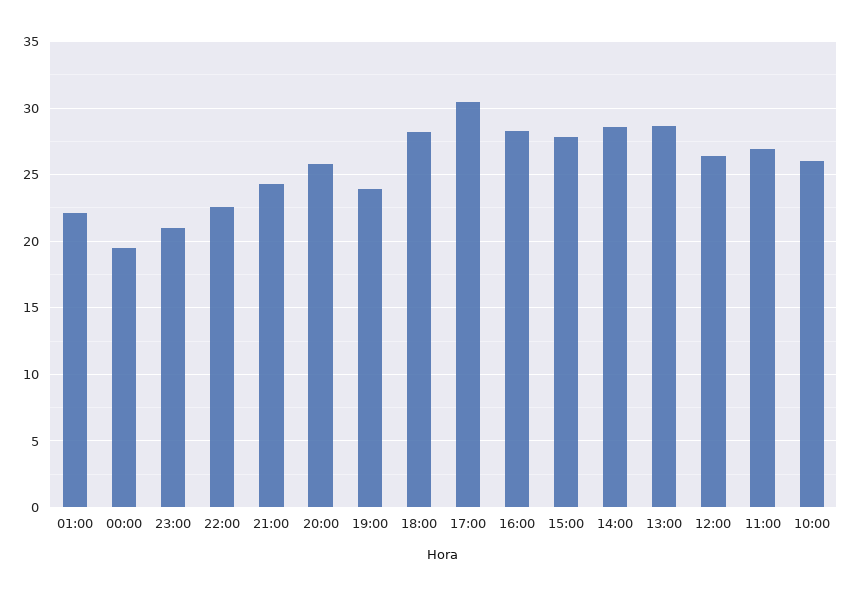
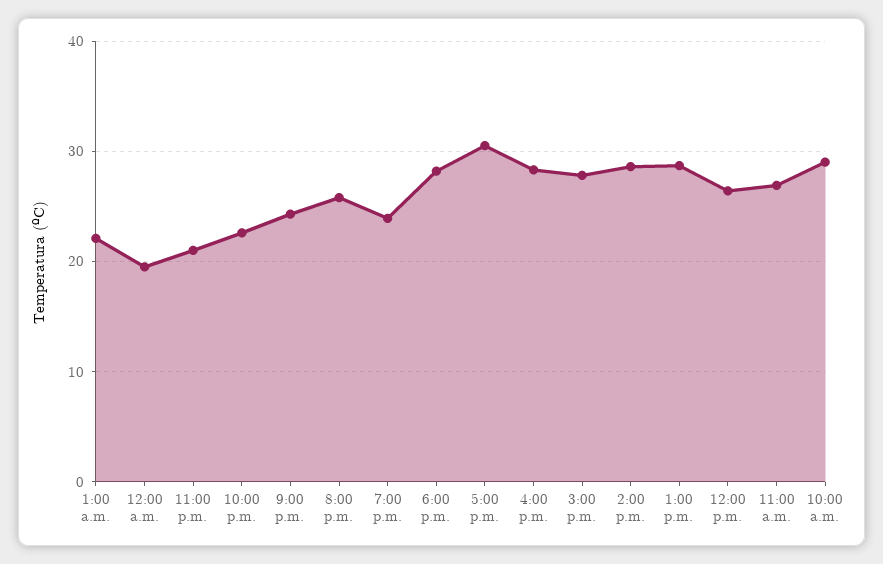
10:00: 26 -> 29

